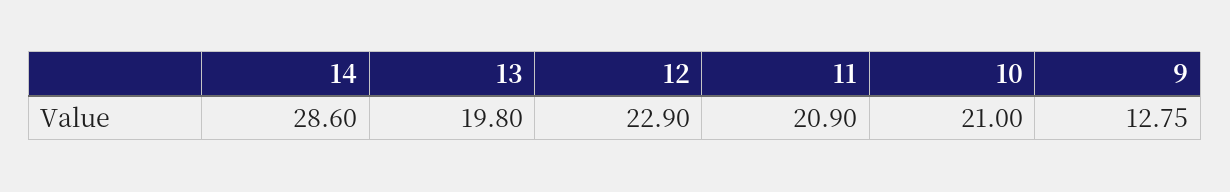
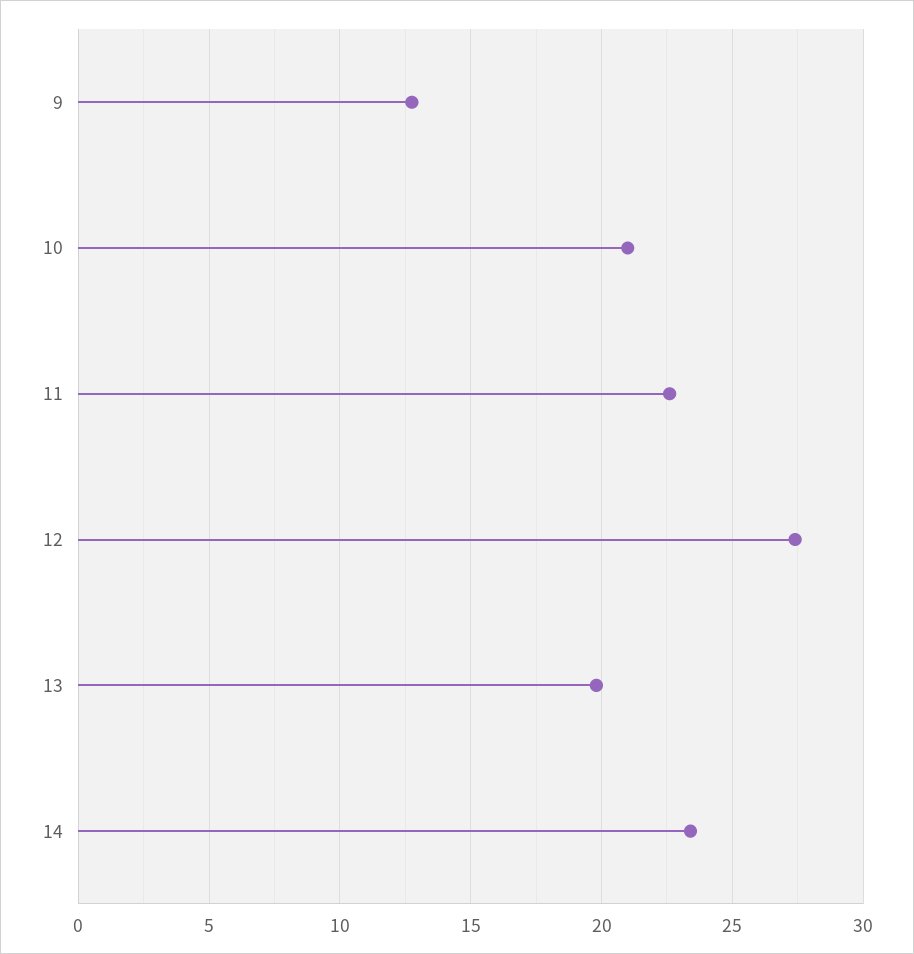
14: 28.6 -> 23.5
12: 22.9 -> 27.5
11: 20.9 -> 22.5

